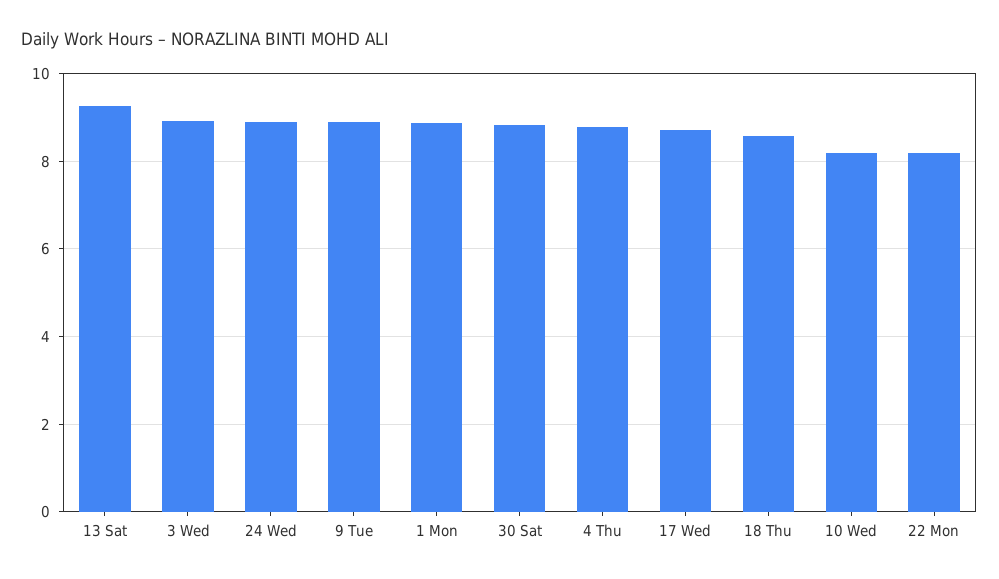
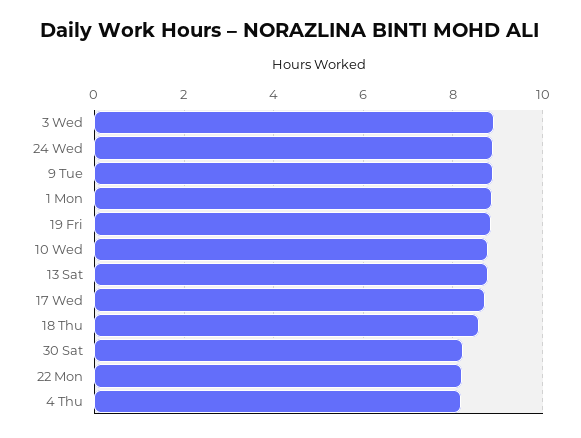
13 Sat: 9.2 -> 8.8
30 Sat: 8.8 -> 8.2
4 Thu: 8.8 -> 8.2
10 Wed: 8.2 -> 8.8
19 Fri: none -> 8.8

